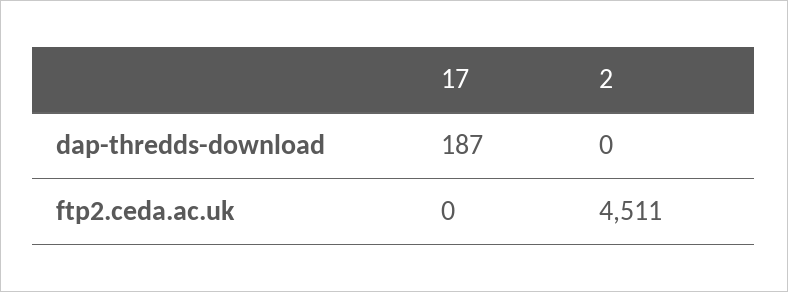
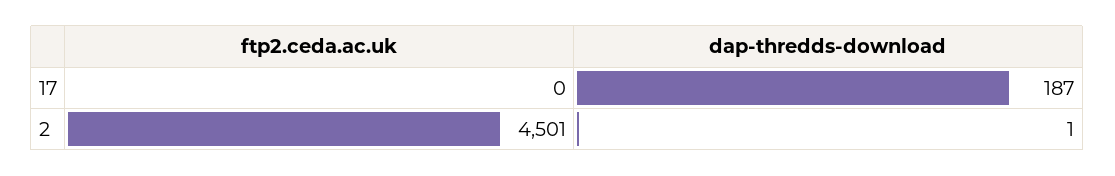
2, dap-thredds-download: 0 -> 1
2, ftp2.ceda.ac.uk: 4511 -> 4501

